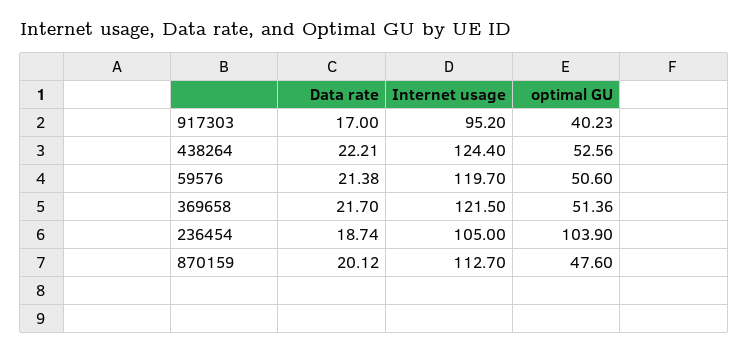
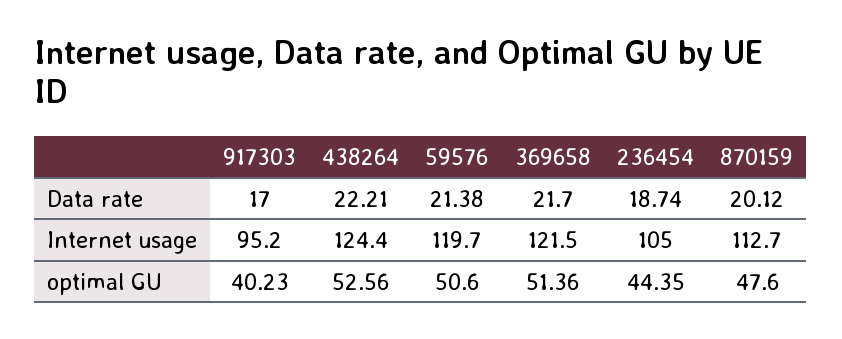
optimal GU, 236454: 103.9 -> 44.35

